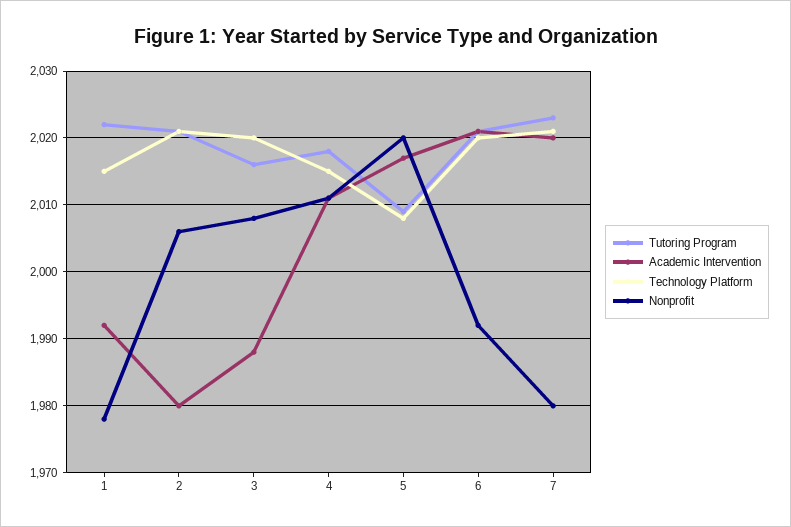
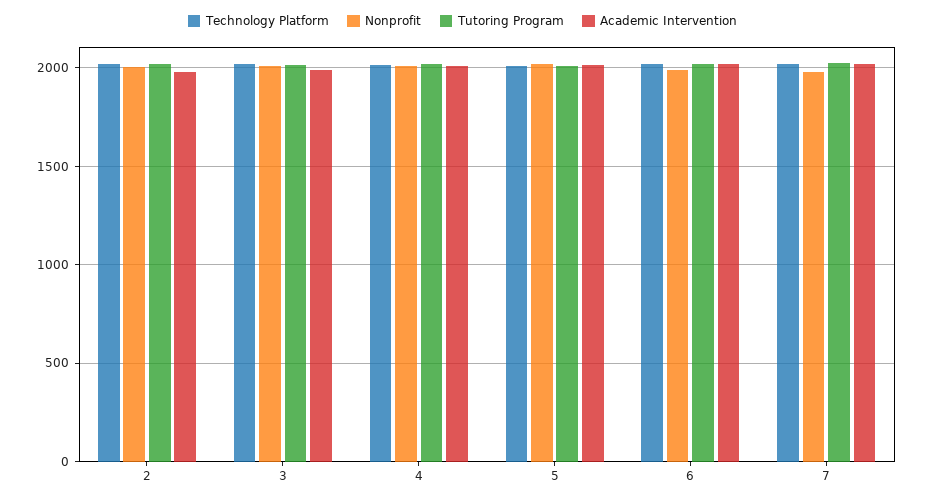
Tutoring Program, 1: 2022 -> none
Academic Intervention, 1: 1992 -> none
Technology Platform, 1: 2015 -> none
Nonprofit, 1: 1978 -> none

